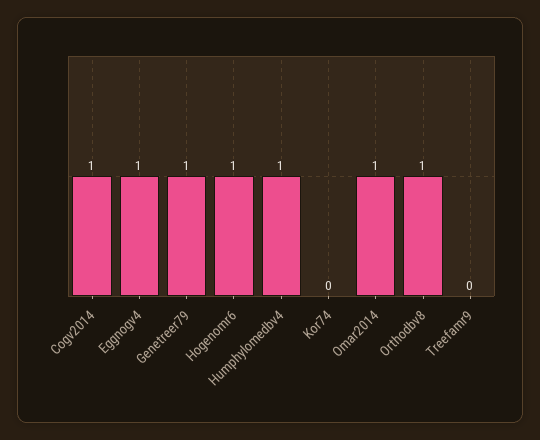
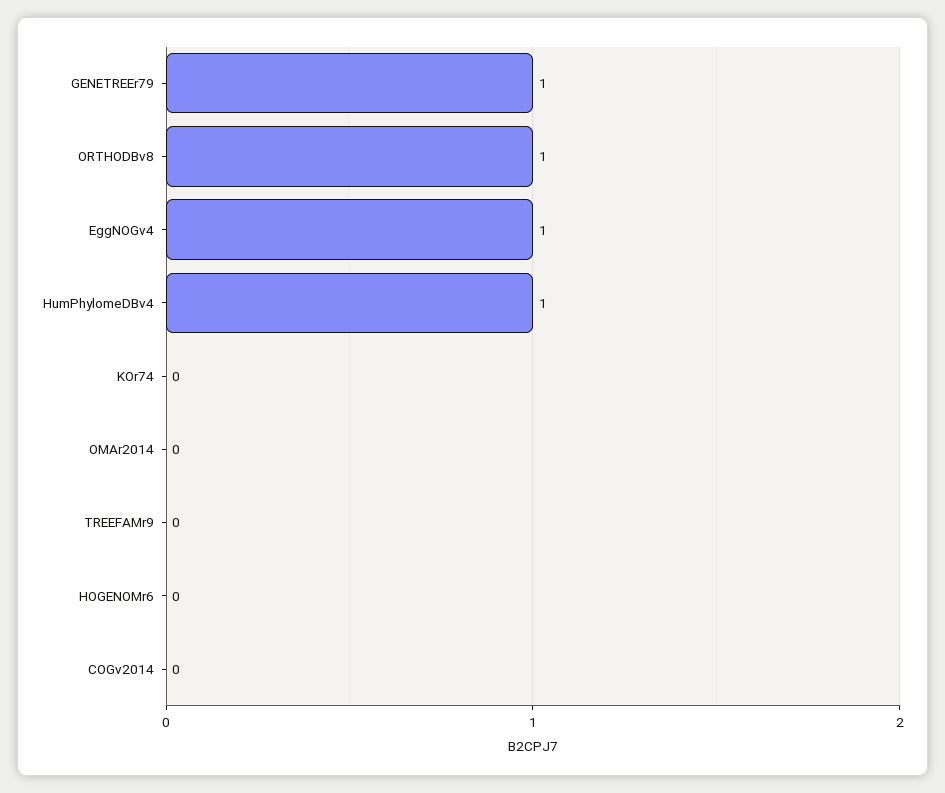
Cogv2014: 1 -> 0
Hogenomr6: 1 -> 0
Omar2014: 1 -> 0

